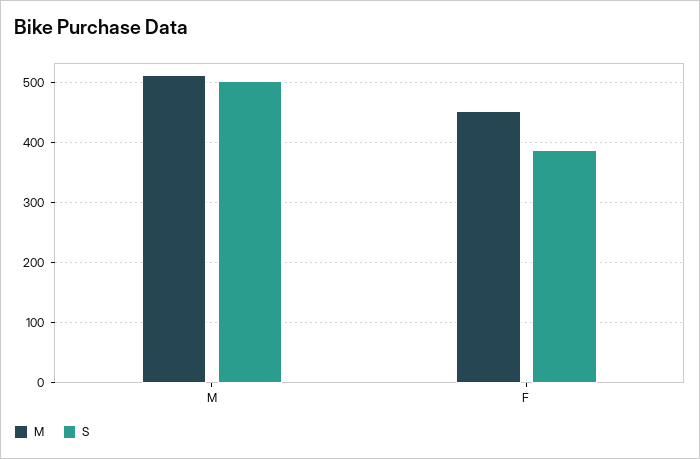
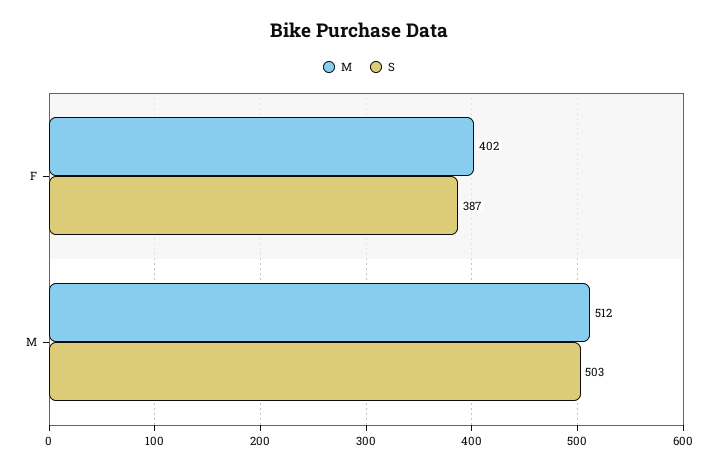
M, F: 450 -> 402

